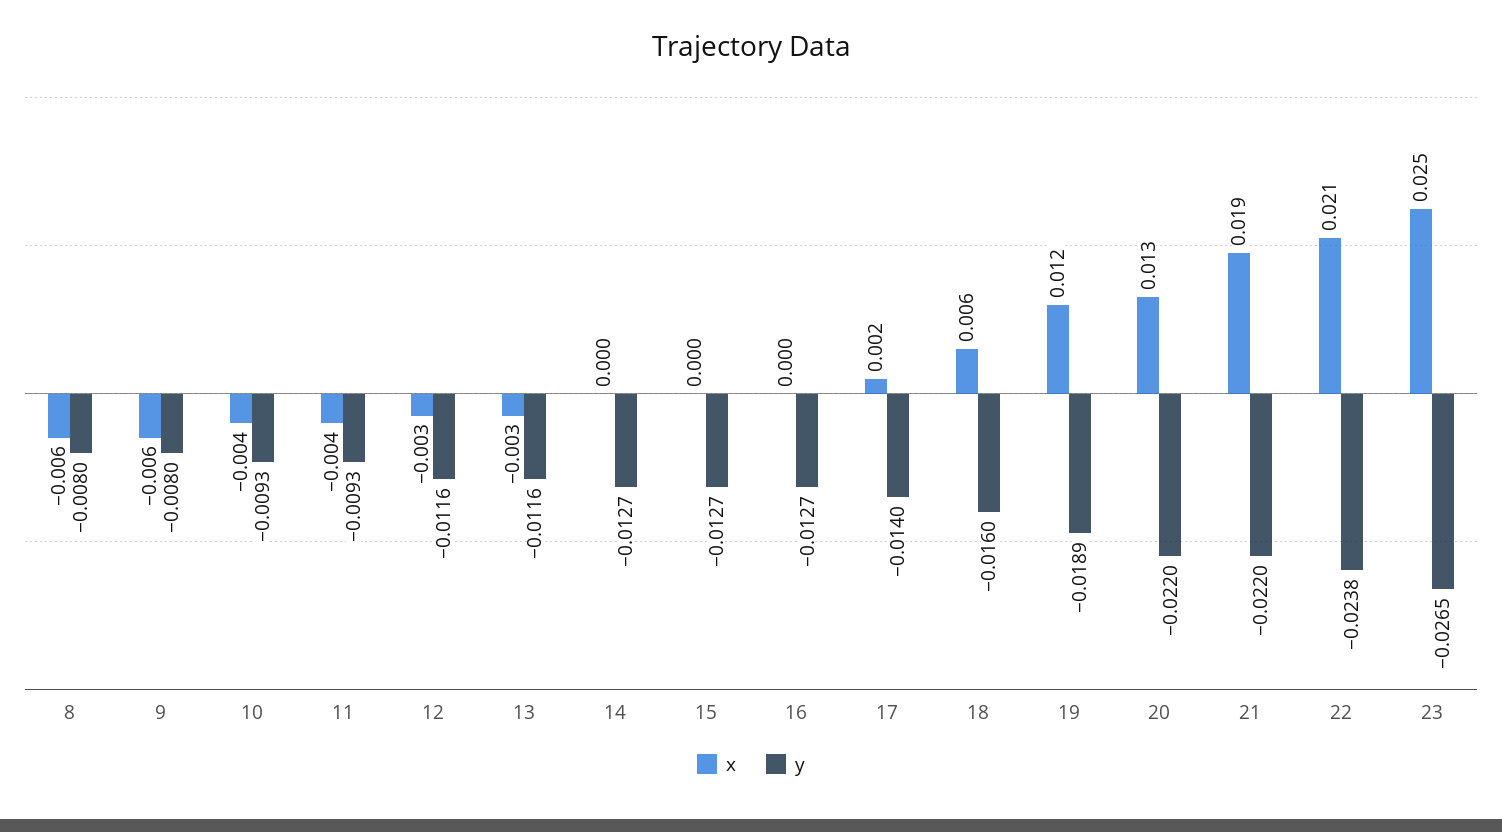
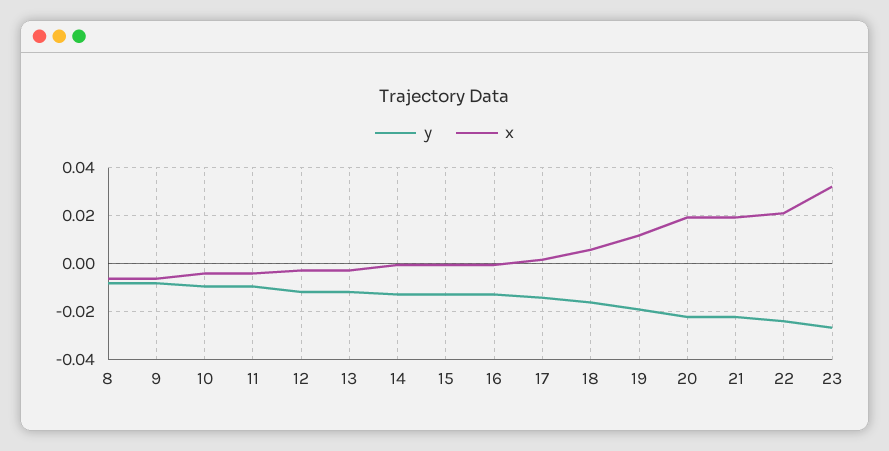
x, 20: 0.013 -> 0.02
x, 23: 0.025 -> 0.0325

